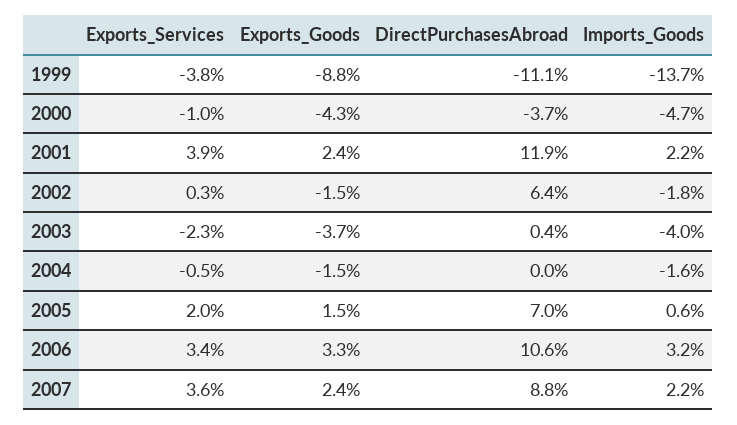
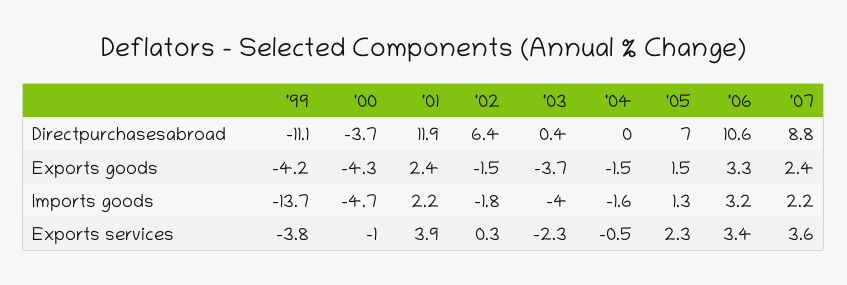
Exports_Goods, 1999: -8.8 -> -4.2
Exports_Services, 2005: 2 -> 2.3
Imports_Goods, 2005: 0.6 -> 1.3

